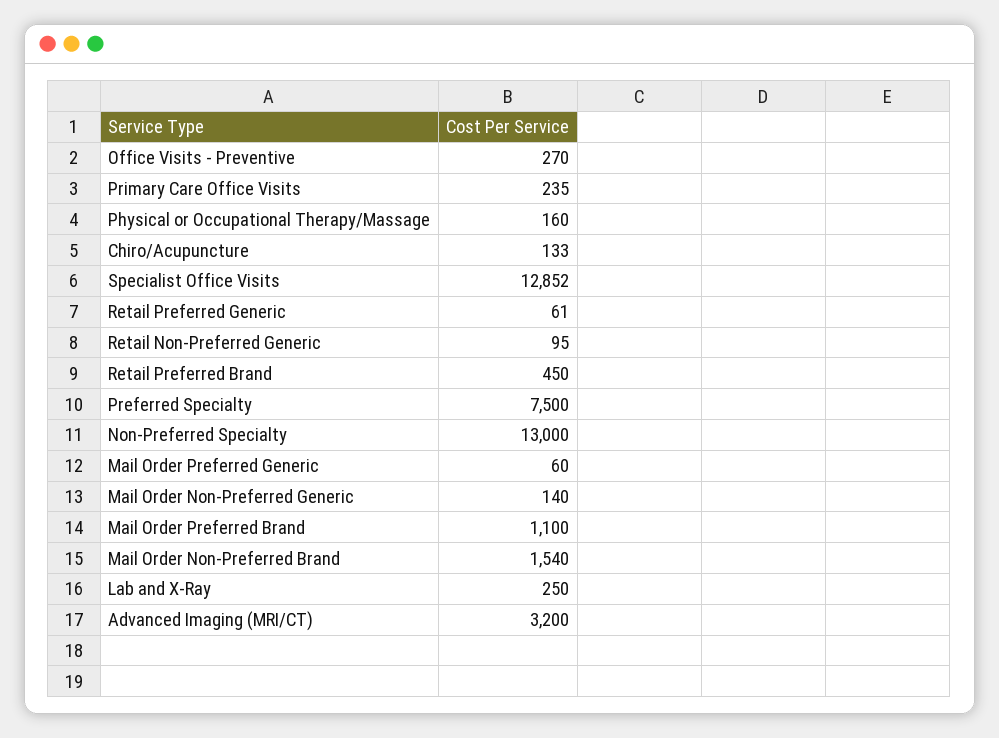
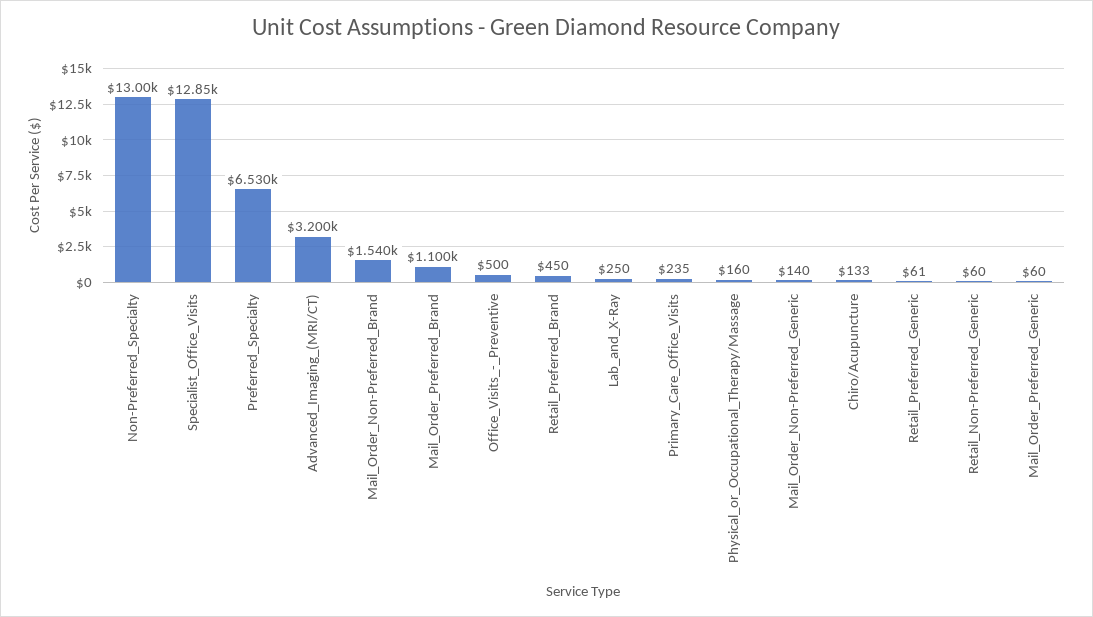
Office Visits - Preventive: 270 -> 500
Retail Non-Preferred Generic: 95 -> 60
Preferred Specialty: 7500 -> 6530

